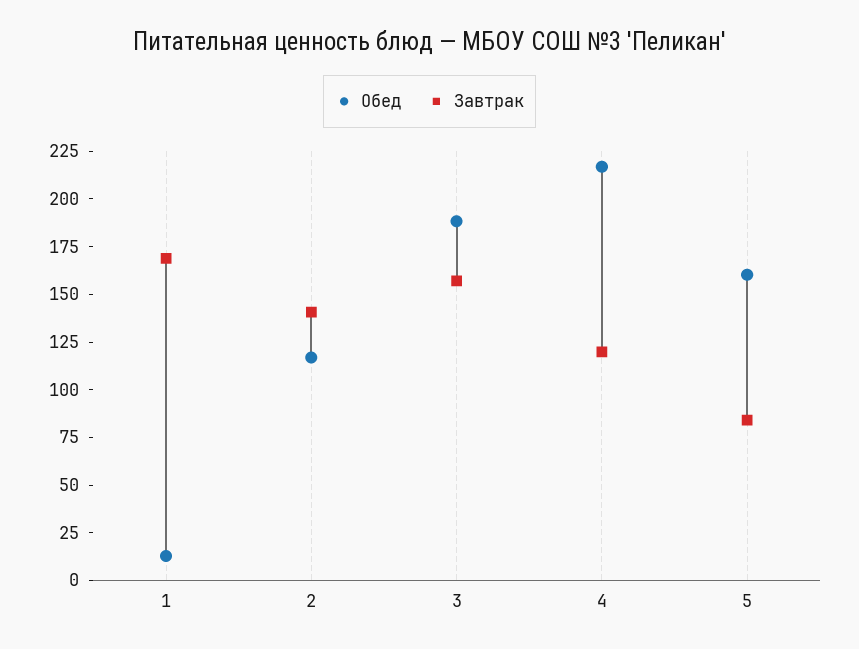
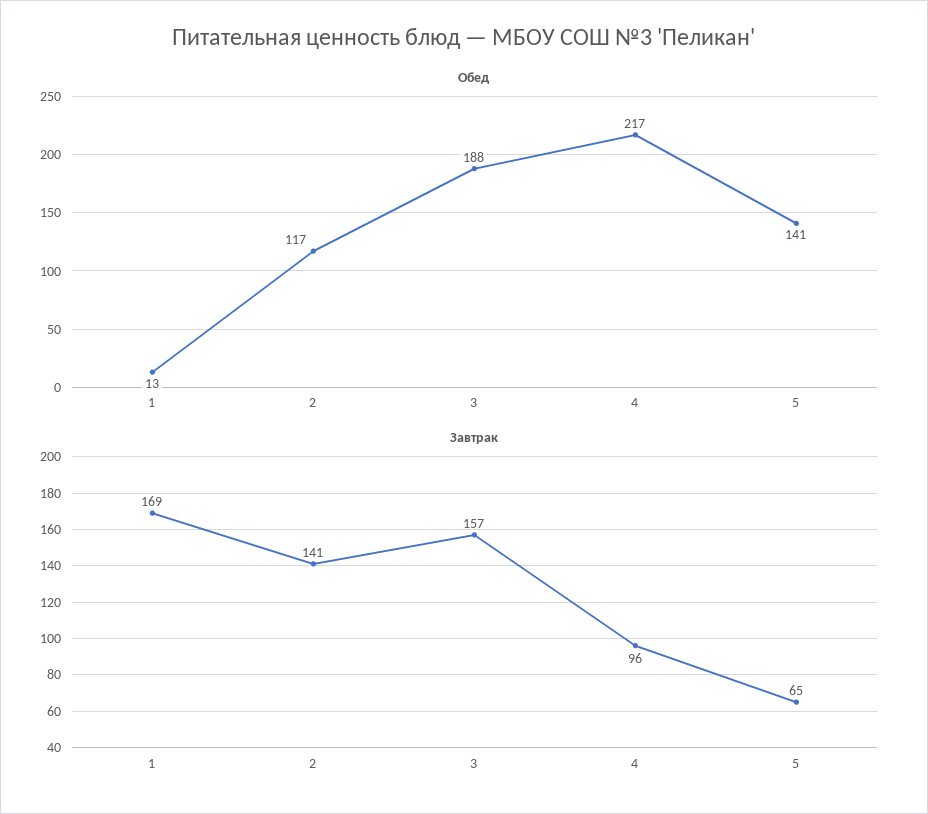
Завтрак, 4: 120 -> 96
Обед, 5: 160 -> 141
Завтрак, 5: 85 -> 65

